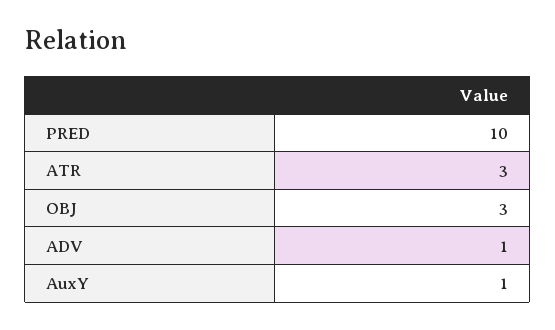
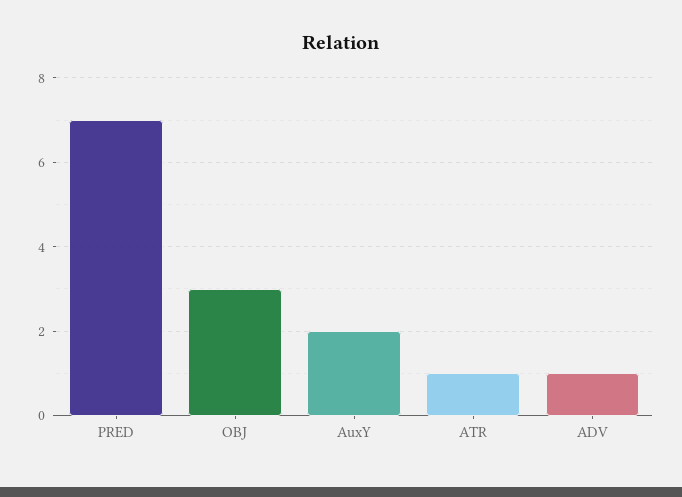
PRED: 10 -> 7
ATR: 3 -> 1
AuxY: 1 -> 2

